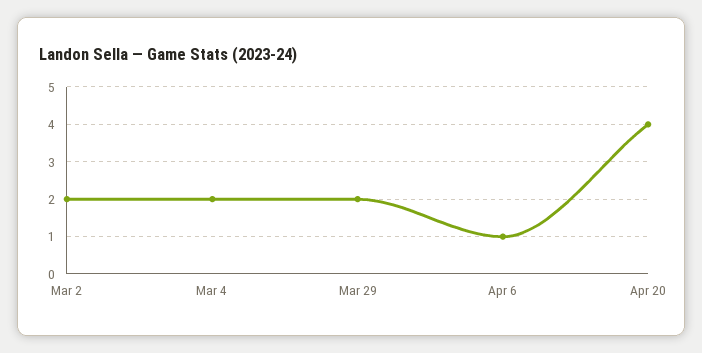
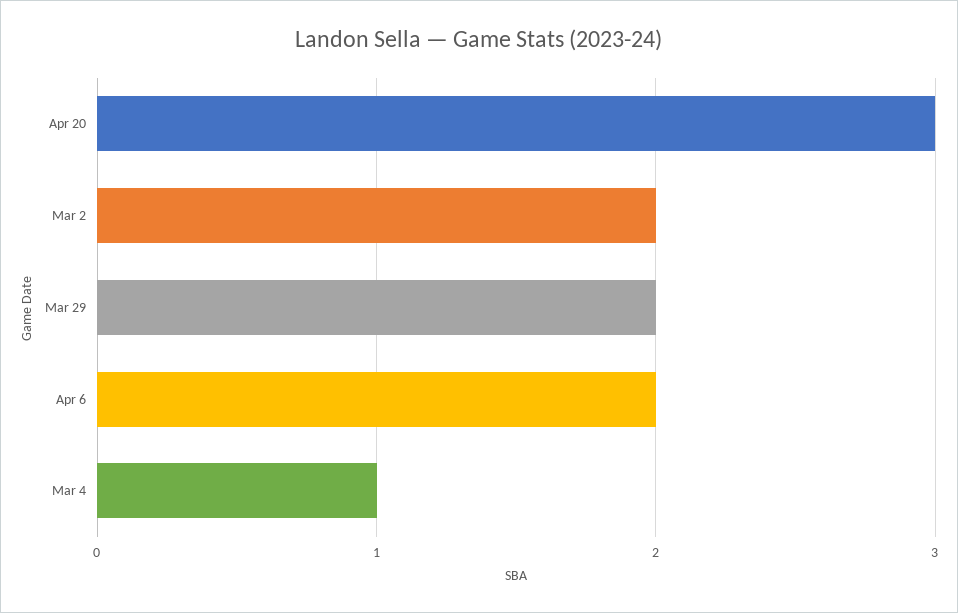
Mar 4: 2 -> 1
Apr 6: 1 -> 2
Apr 20: 4 -> 3

